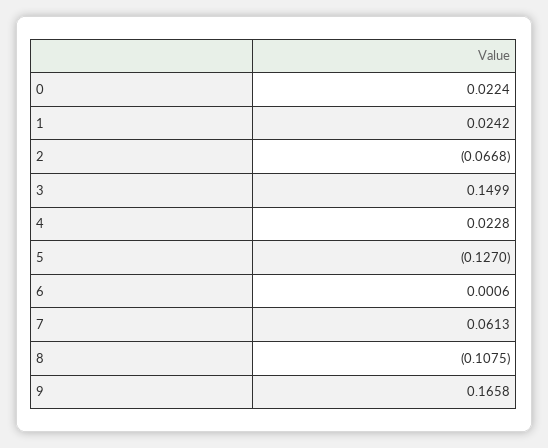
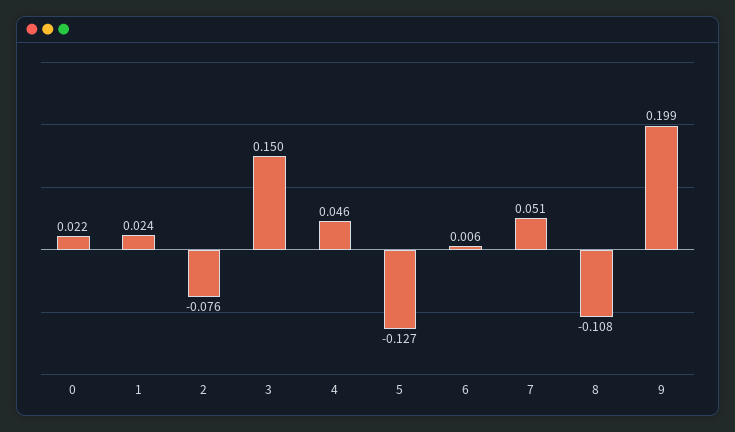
2: -0.0668 -> -0.076
4: 0.0228 -> 0.046
6: 0.0006 -> 0.006
7: 0.0613 -> 0.051
9: 0.1658 -> 0.199

